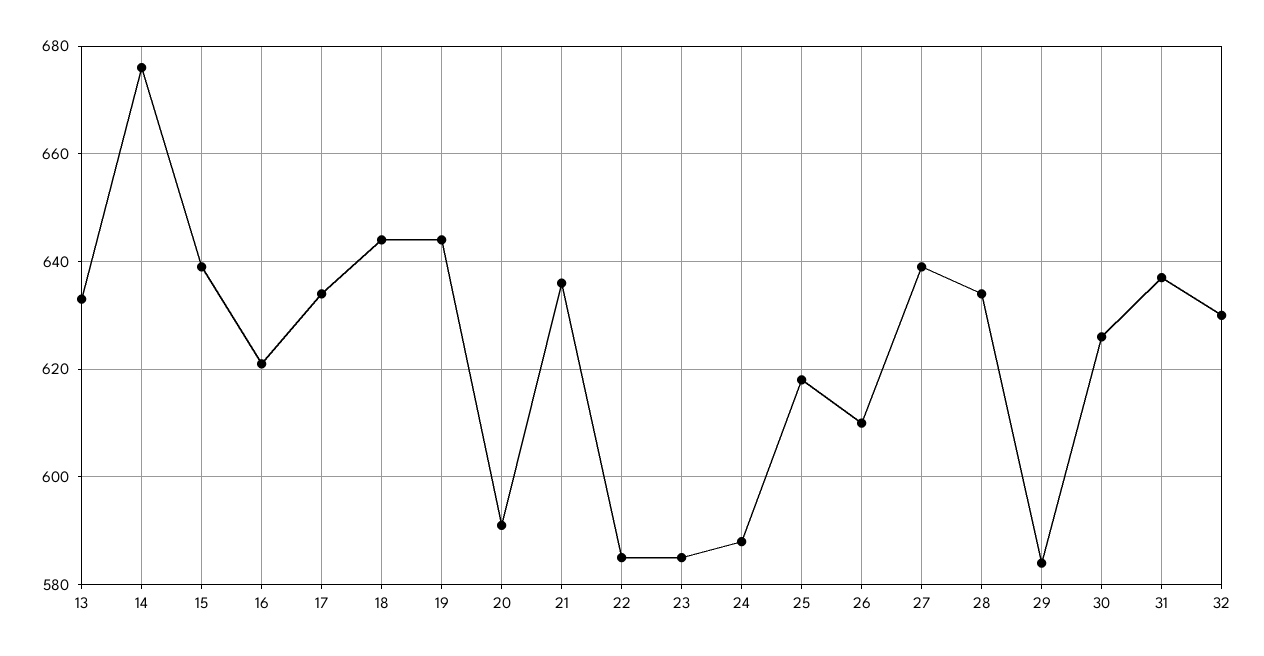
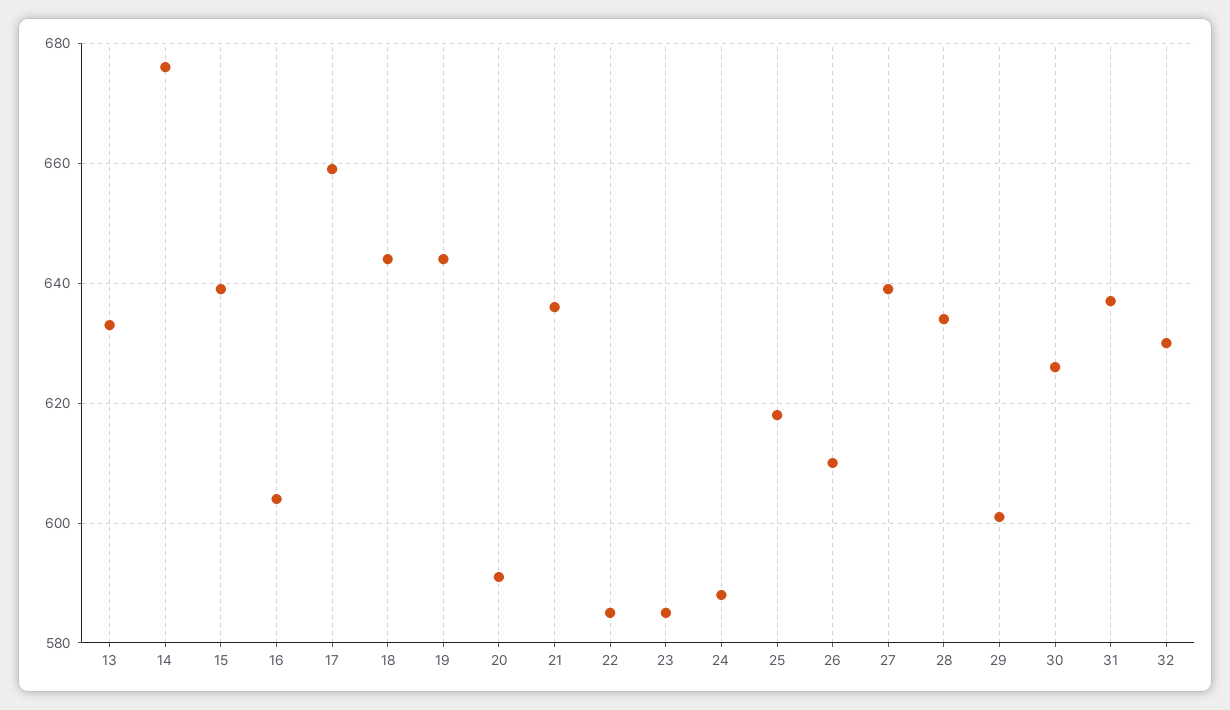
16: 620 -> 605
17: 635 -> 660
29: 585 -> 600

